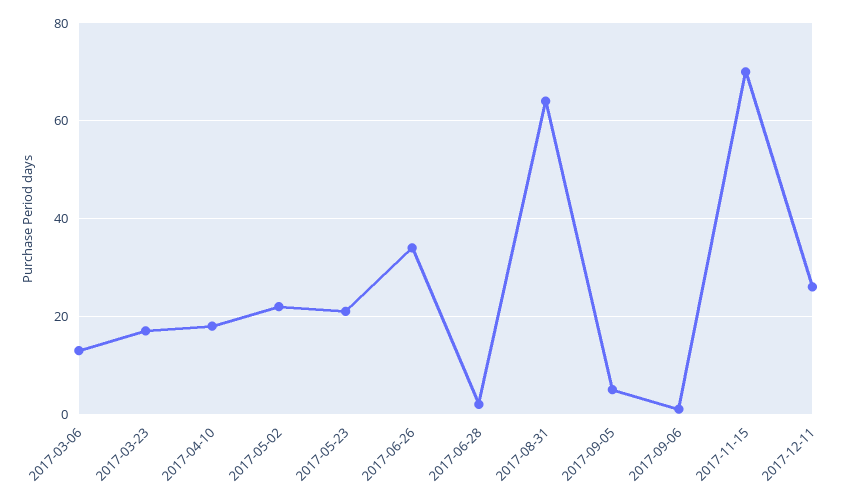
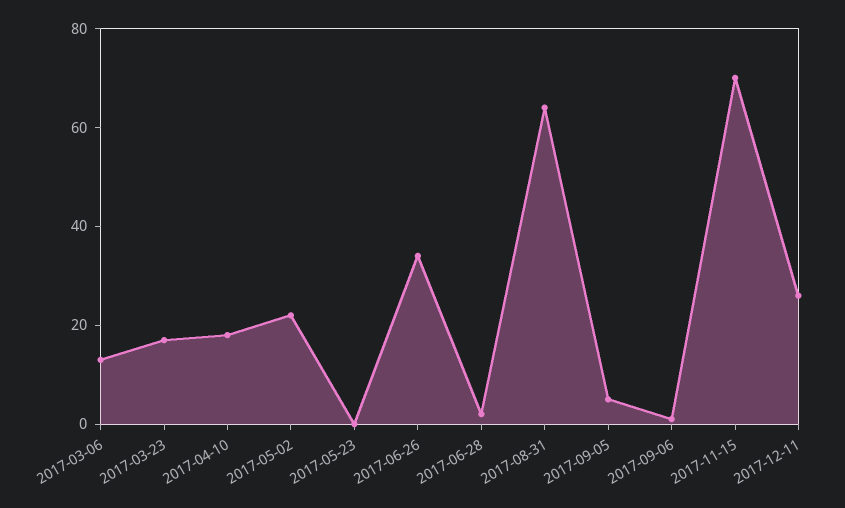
2017-05-23: 20 -> 0

